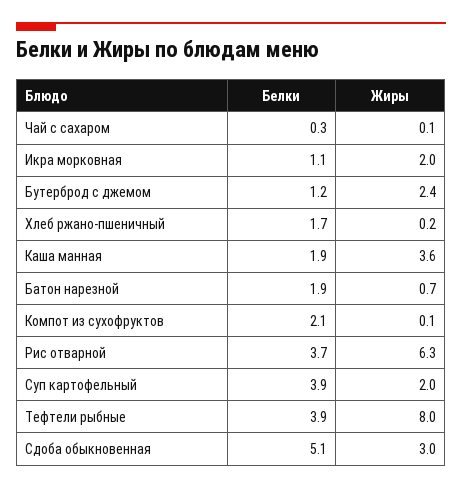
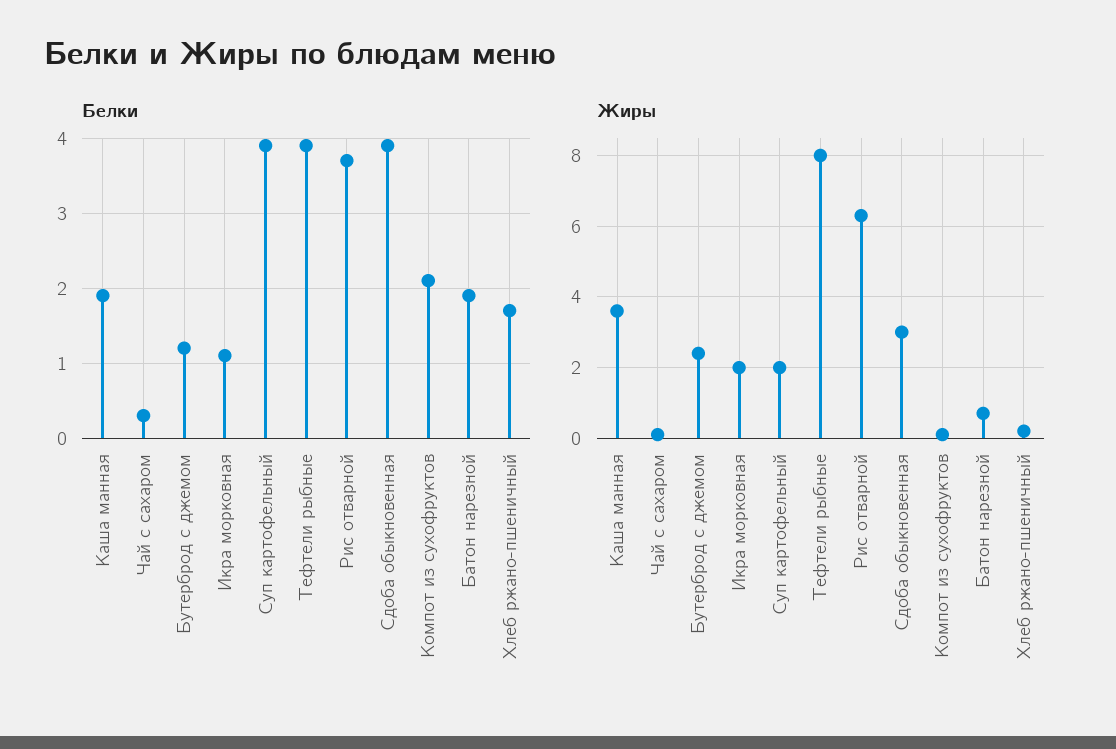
Белки, Сдоба обыкновенная: 5.1 -> 3.9

